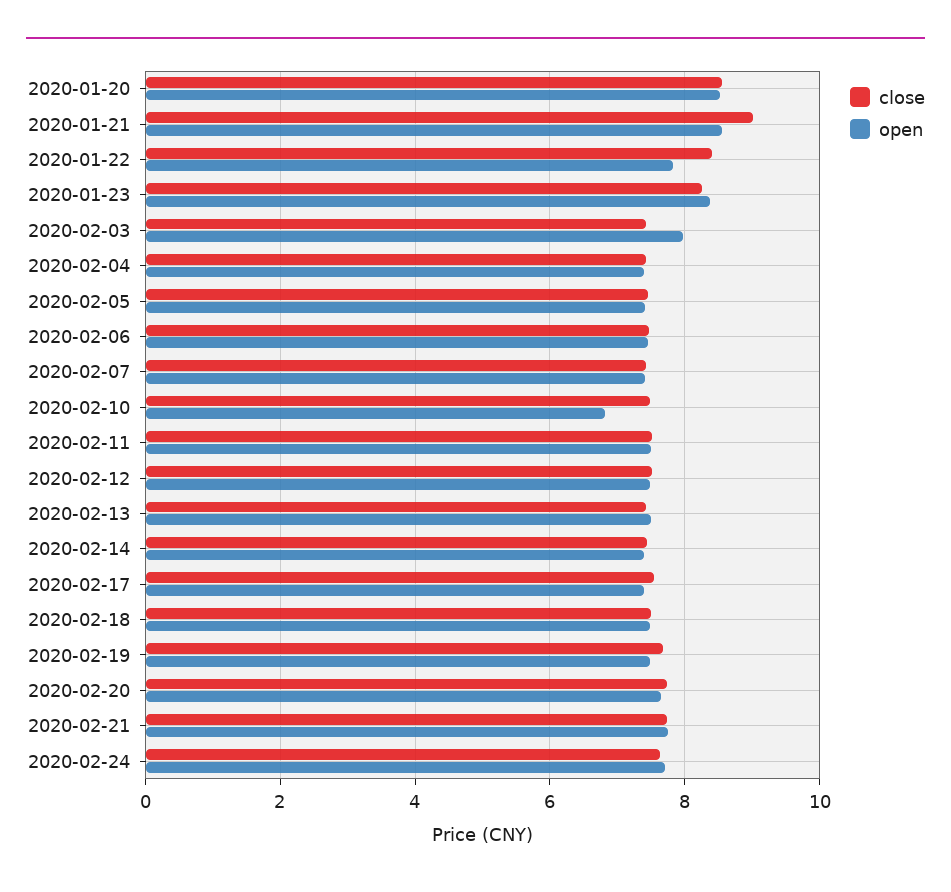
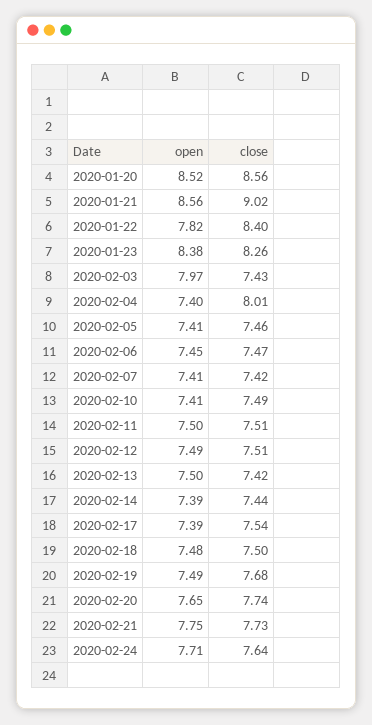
close, 2020-02-04: 7.4 -> 8.01
open, 2020-02-10: 6.8 -> 7.41

